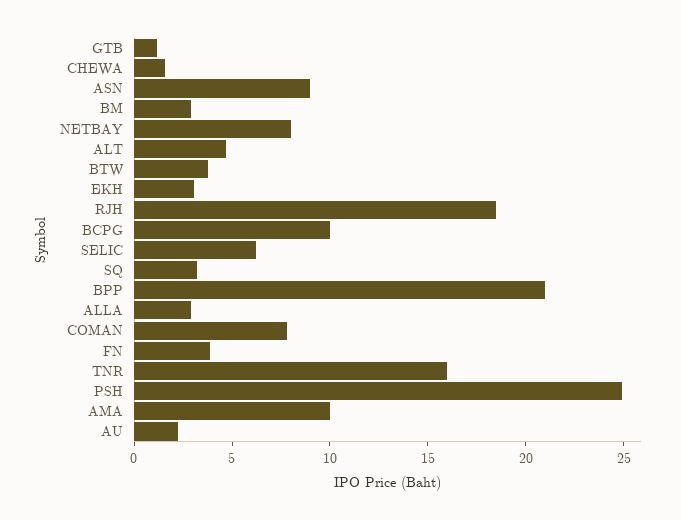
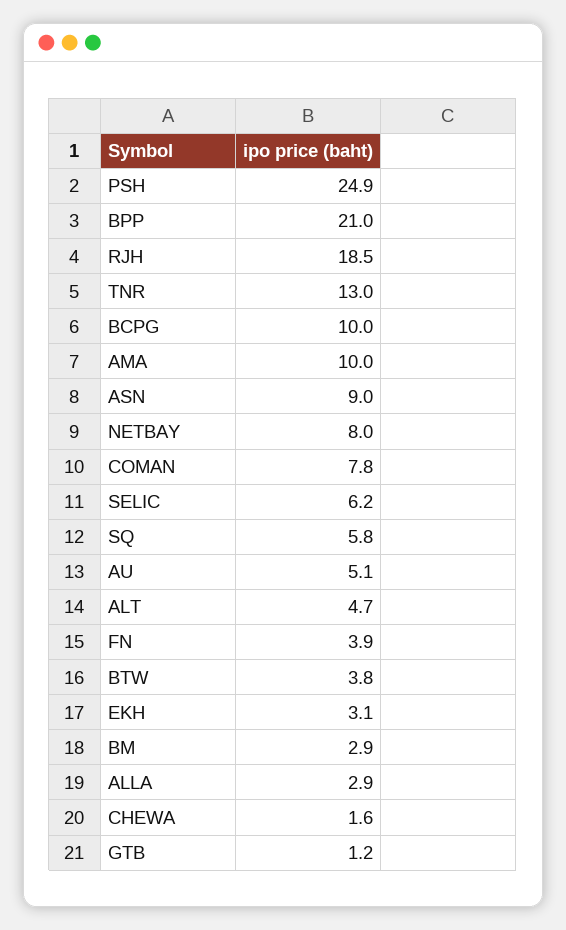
SQ: 3 -> 5.8
TNR: 16 -> 13
AU: 2 -> 5.1

